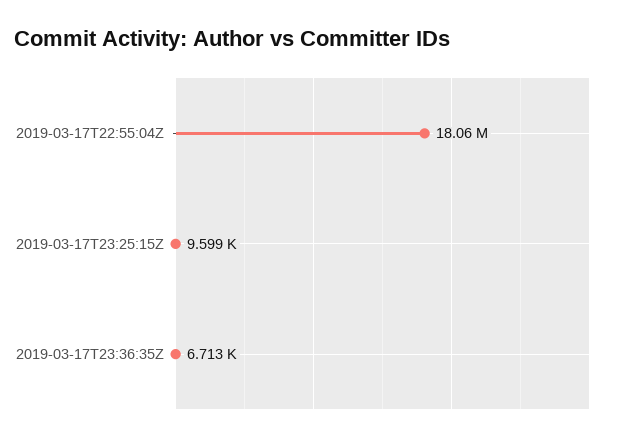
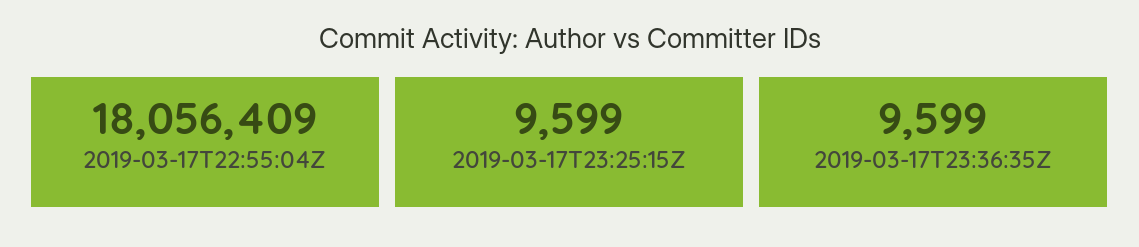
2019-03-17T23:36:35Z: 6713 -> 9599

